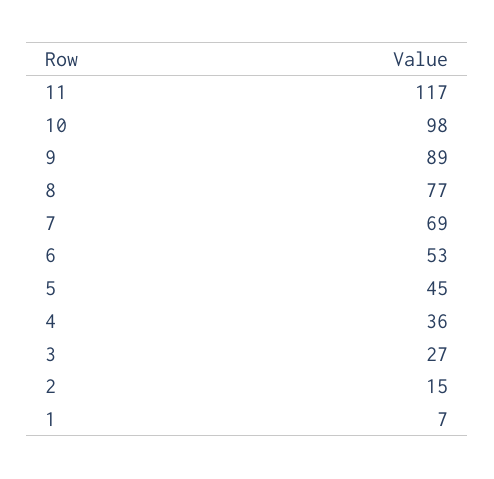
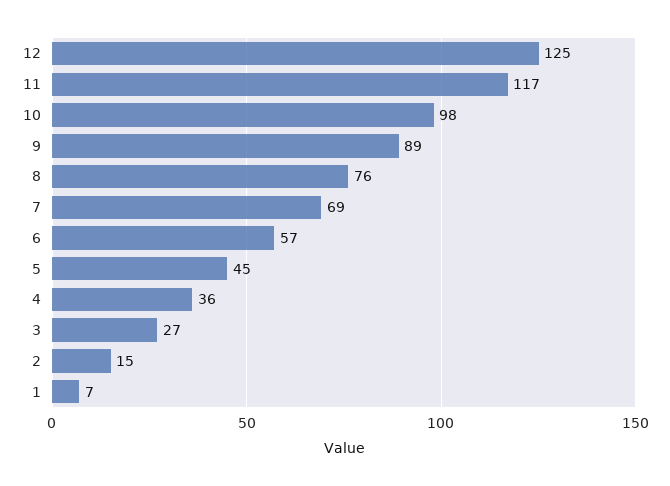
8: 77 -> 76
6: 53 -> 57
12: none -> 125

